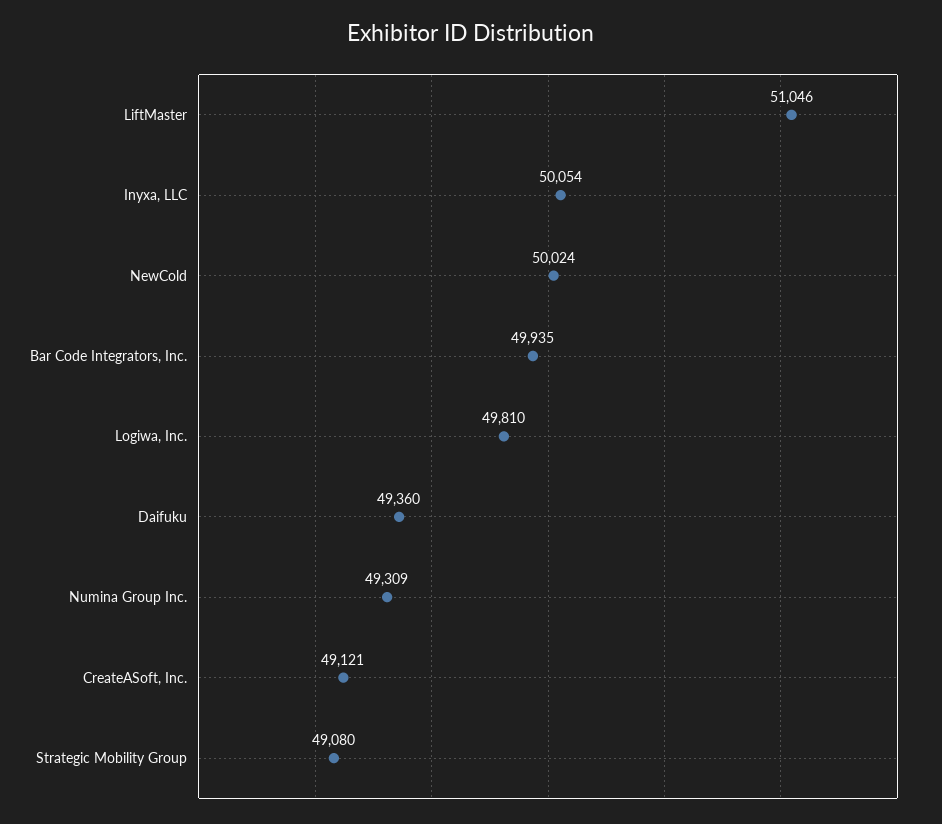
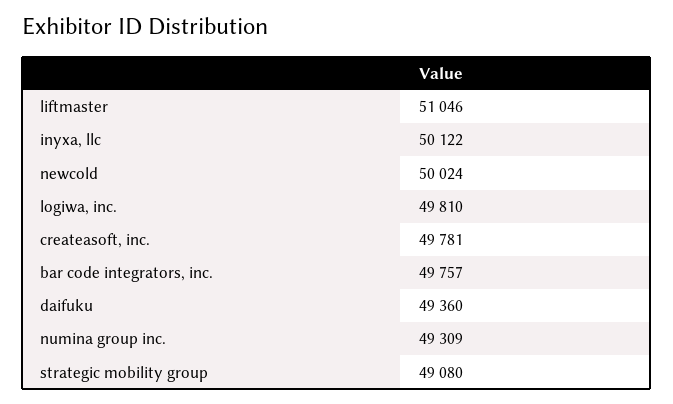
Inyxa, LLC: 50054 -> 50122
Bar Code Integrators, Inc.: 49935 -> 49757
CreateASoft, Inc.: 49121 -> 49781

